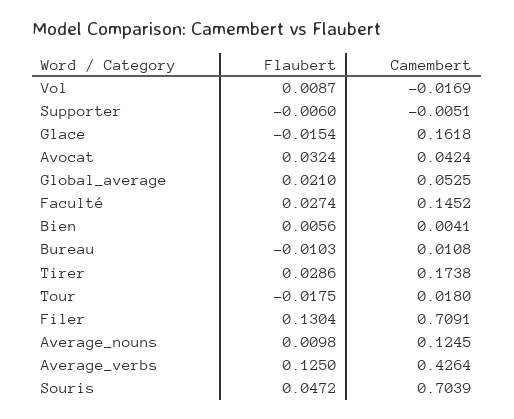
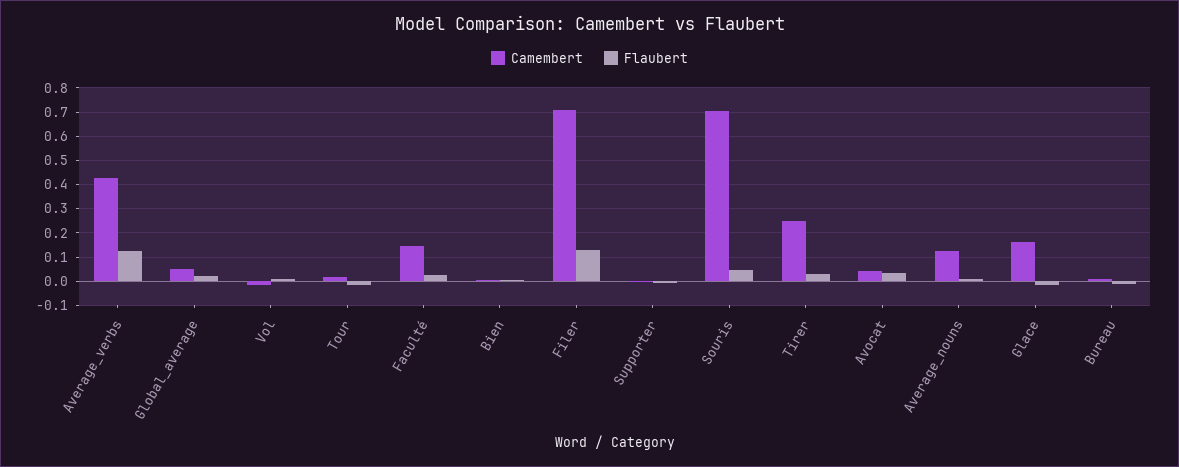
Camembert, Tirer: 0.1738 -> 0.25

